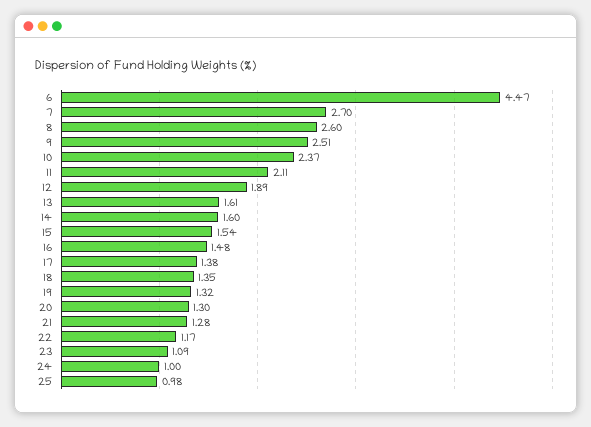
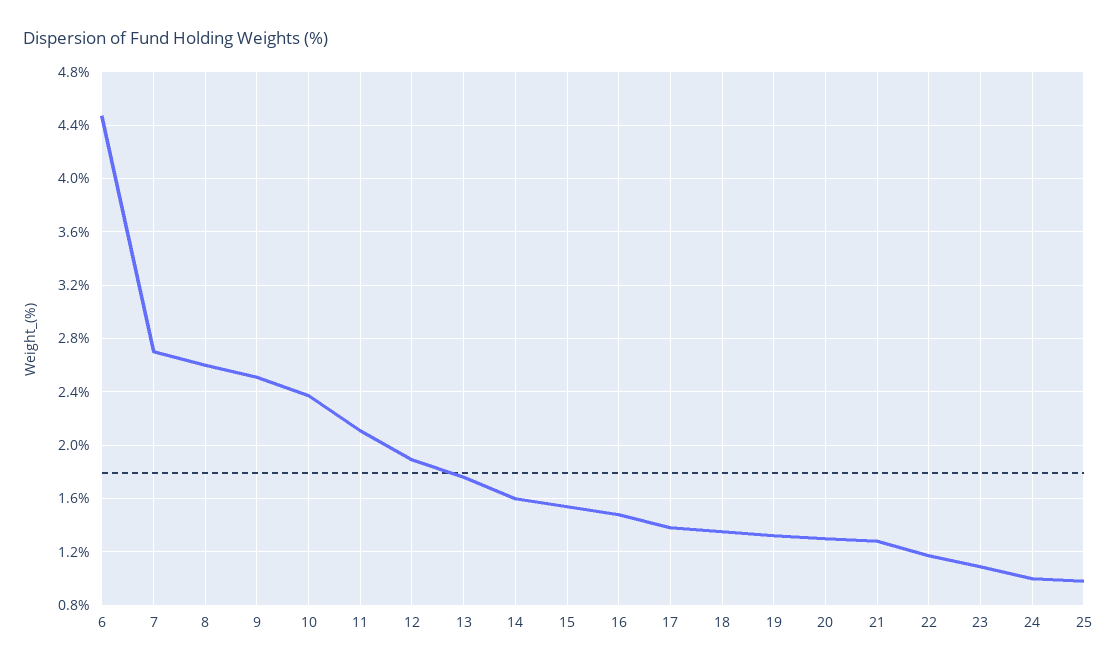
13: 1.61 -> 1.75

